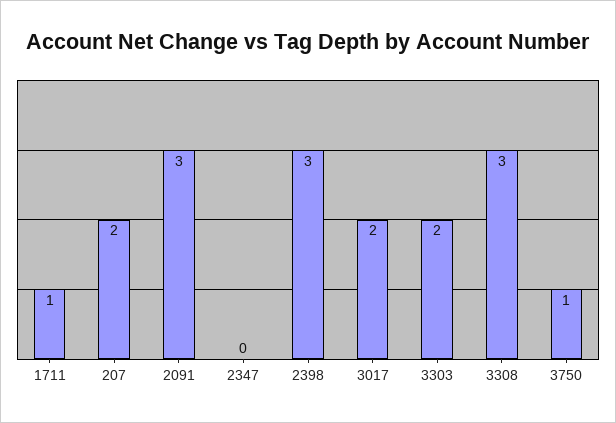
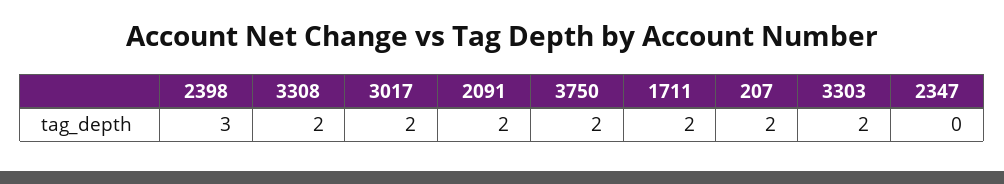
1711: 1 -> 2
2091: 3 -> 2
3308: 3 -> 2
3750: 1 -> 2

